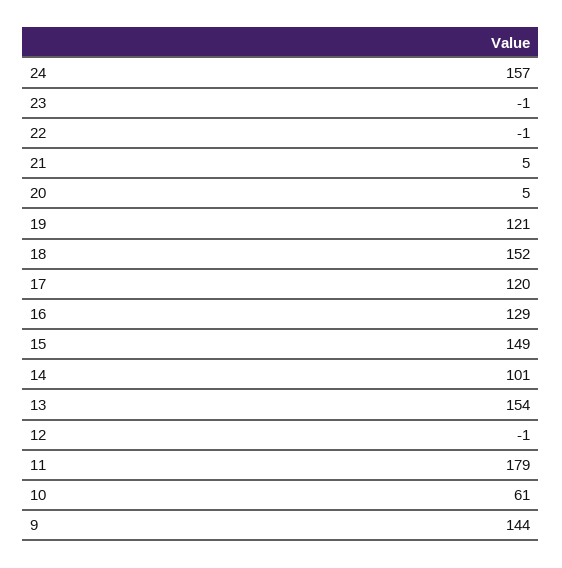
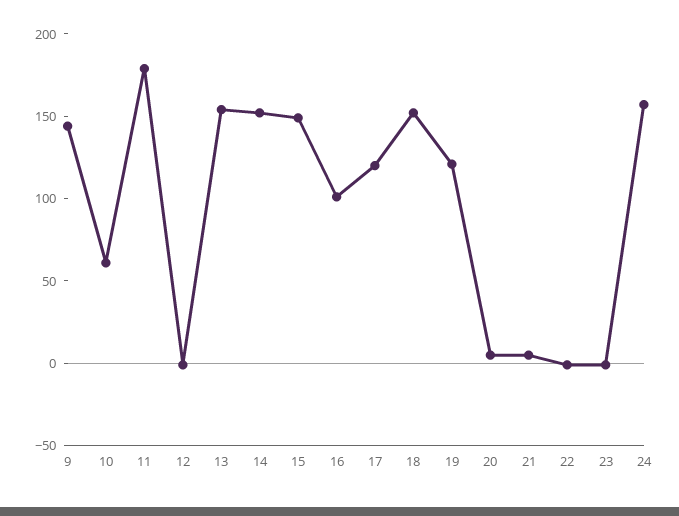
16: 129 -> 100
14: 101 -> 150

